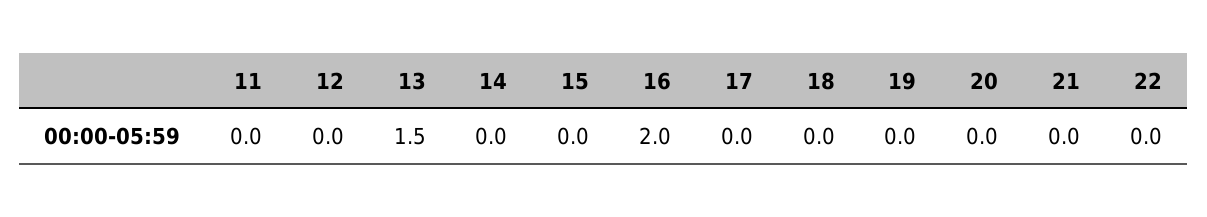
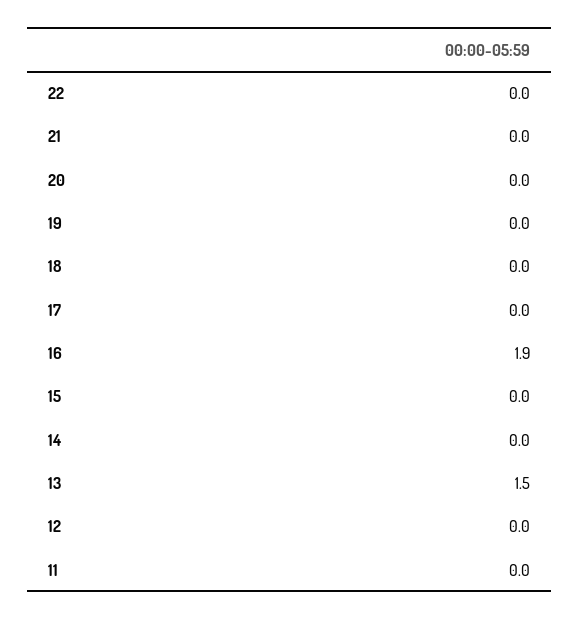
16: 2 -> 1.9

